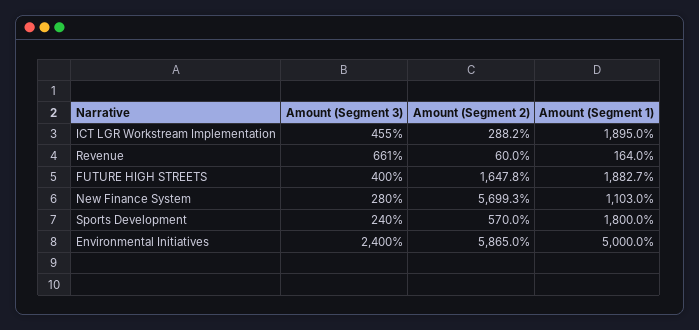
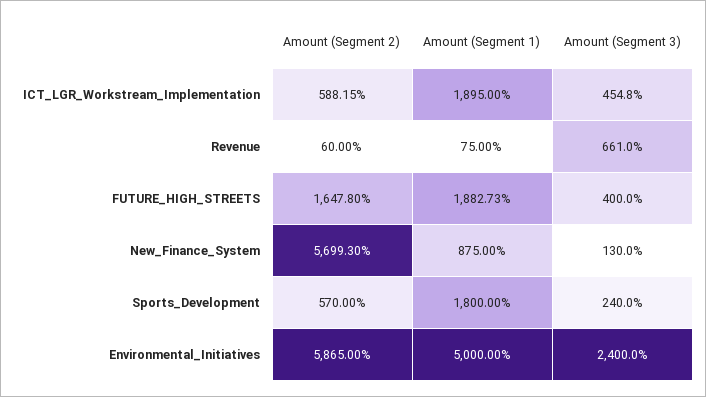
Amount (Segment 2), ICT LGR Workstream Implementation: 288.2 -> 588.15
Amount (Segment 1), Revenue: 164 -> 75
Amount (Segment 3), New Finance System: 280 -> 130
Amount (Segment 1), New Finance System: 1103 -> 875

